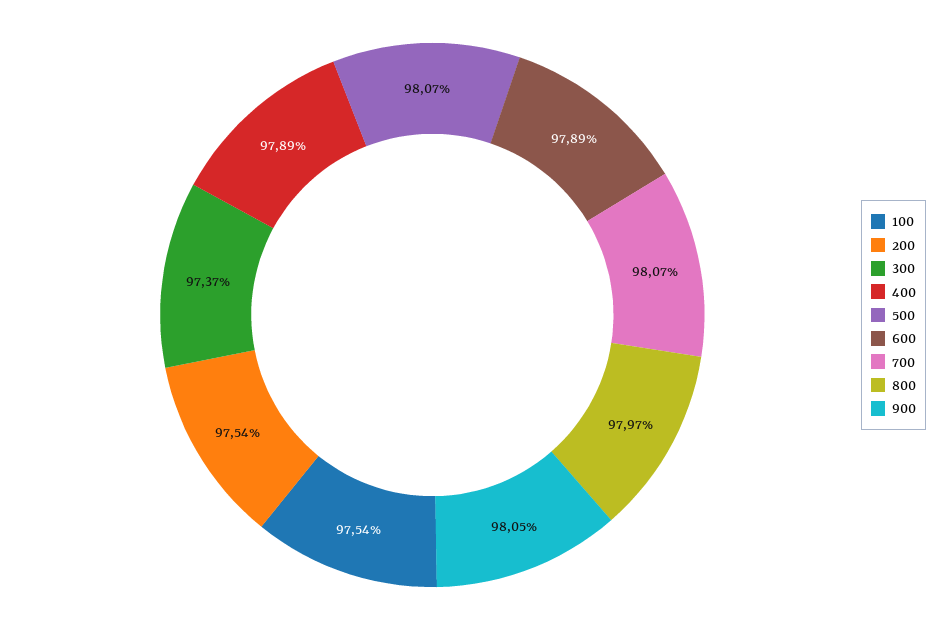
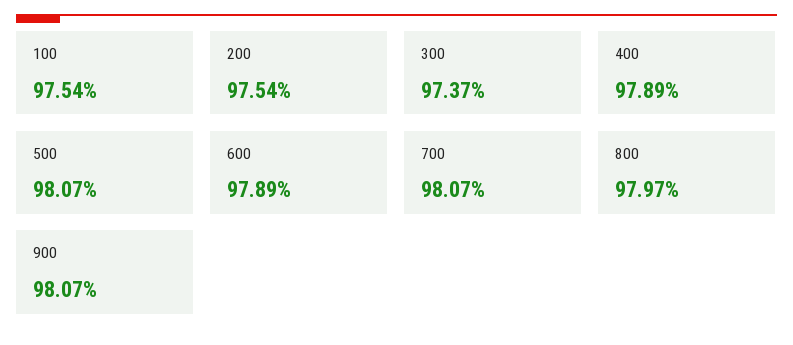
900: 98.05 -> 98.07

